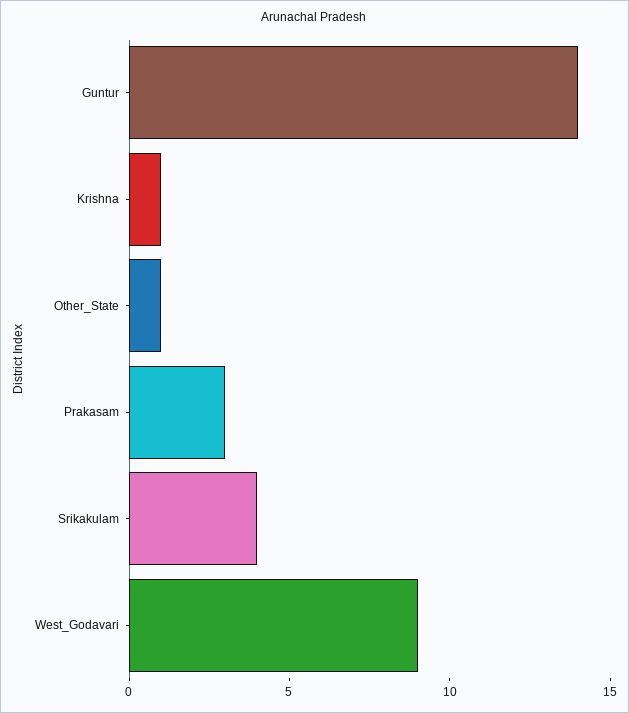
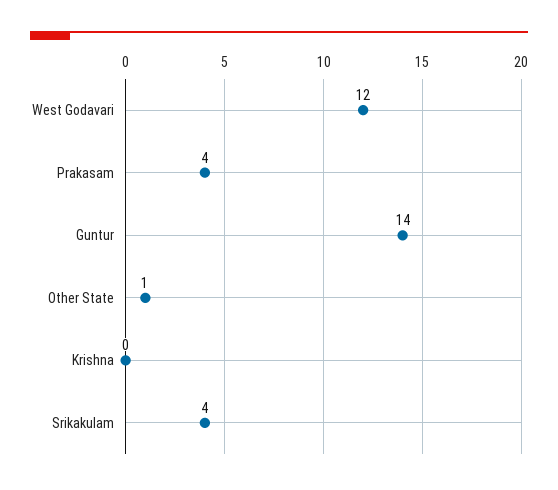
Krishna: 1 -> 0
Prakasam: 3 -> 4
West_Godavari: 9 -> 12

